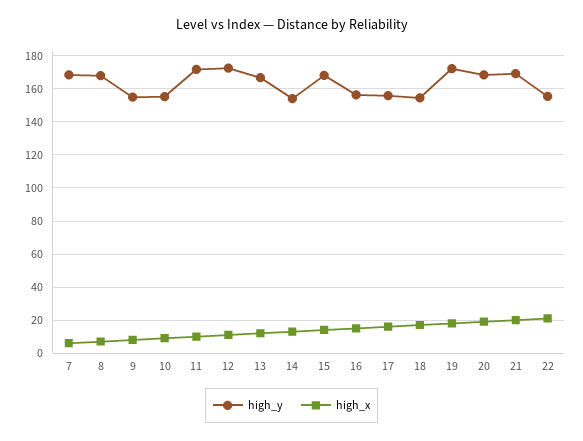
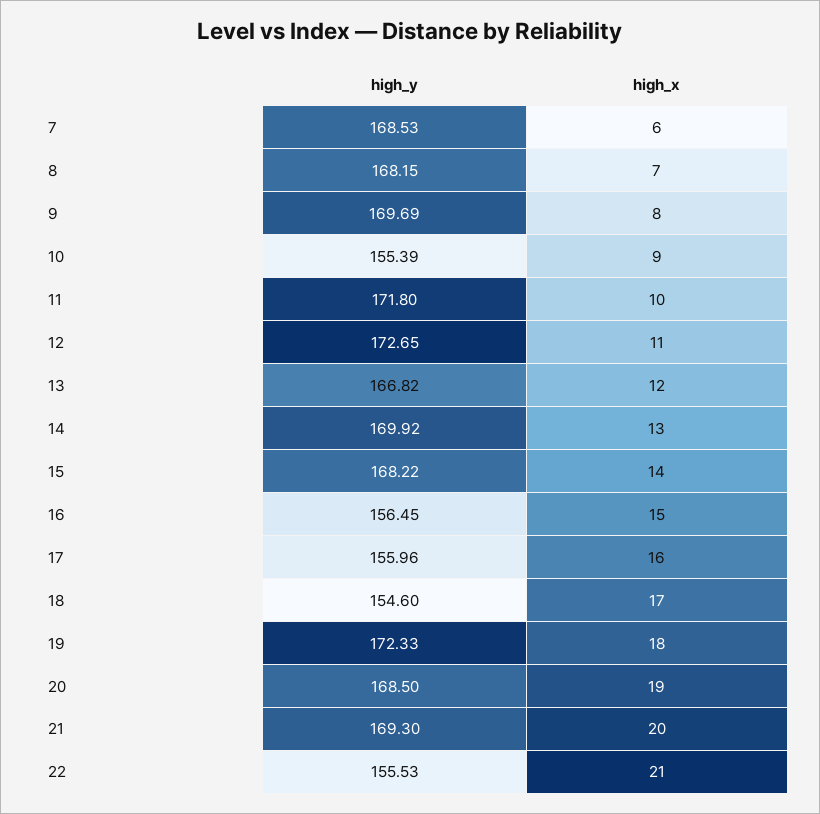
high_y, 9: 155 -> 169.69
high_y, 14: 155 -> 169.92

